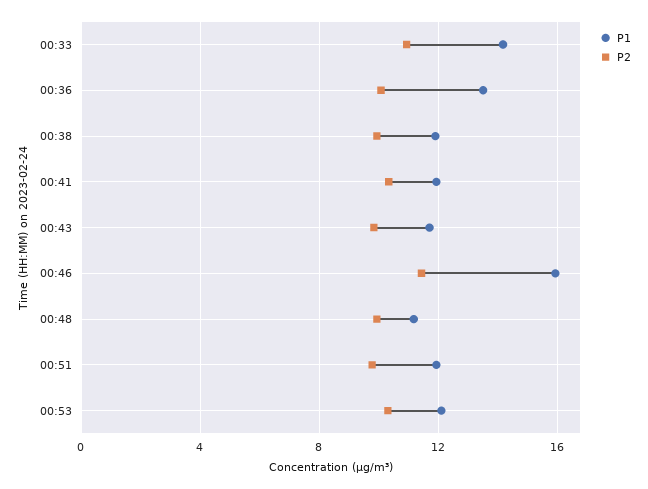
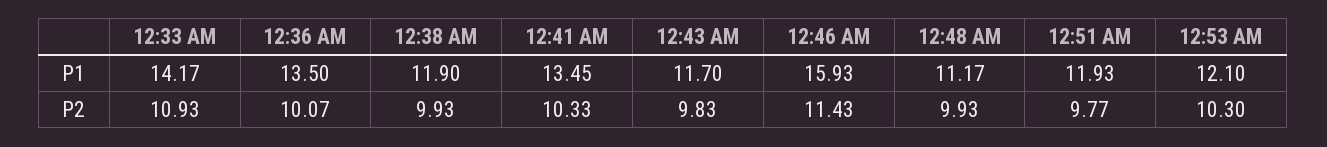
P1, 00:41: 12 -> 13.45

